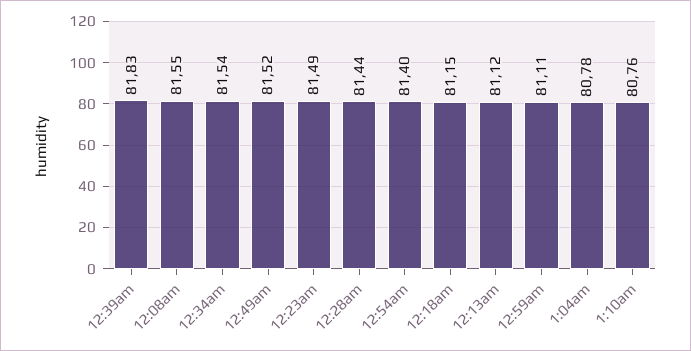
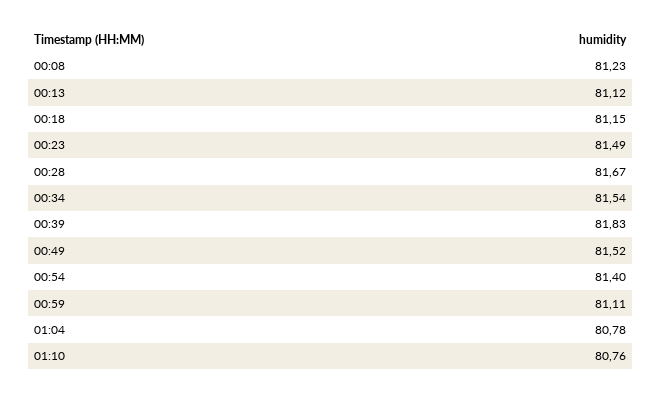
12:08am: 81.55 -> 81.23
12:28am: 81.44 -> 81.67

